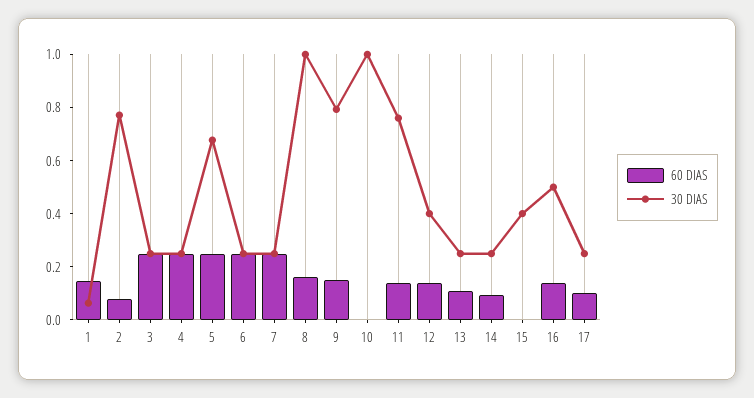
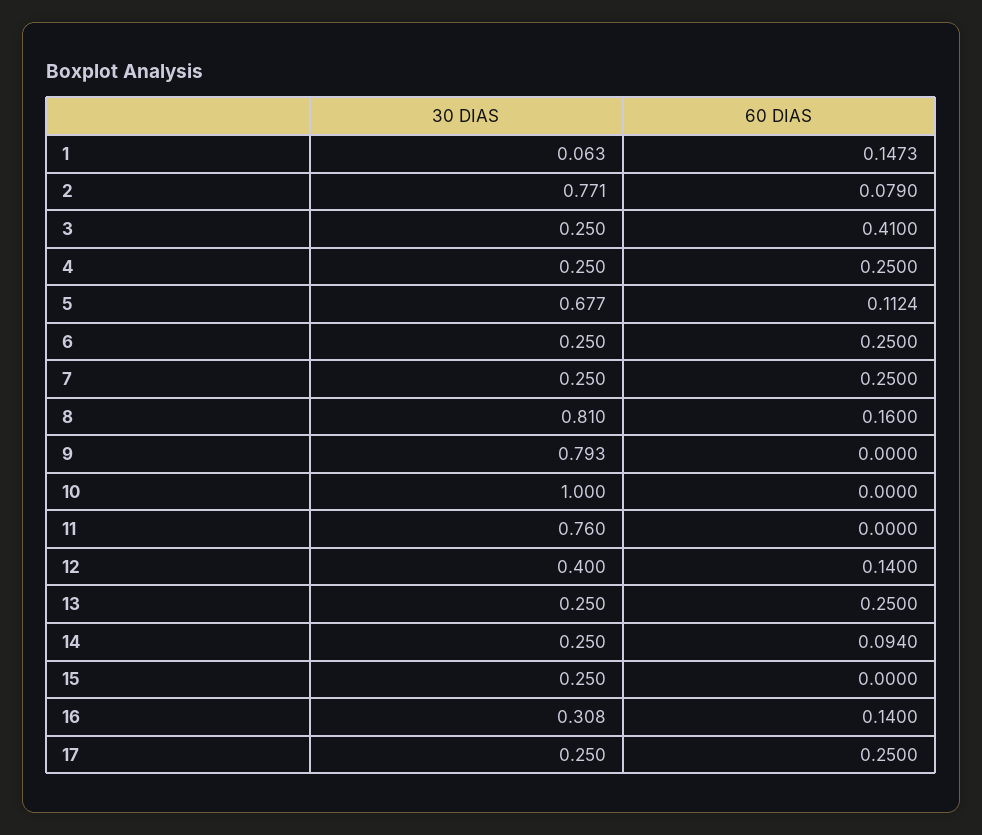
60 DIAS, 3: 0.25 -> 0.41
60 DIAS, 5: 0.25 -> 0.1124
30 DIAS, 8: 1 -> 0.81
60 DIAS, 9: 0.15 -> 0
60 DIAS, 11: 0.15 -> 0
60 DIAS, 13: 0.1 -> 0.25
30 DIAS, 15: 0.4 -> 0.25
30 DIAS, 16: 0.5 -> 0.308
60 DIAS, 17: 0.1 -> 0.25

